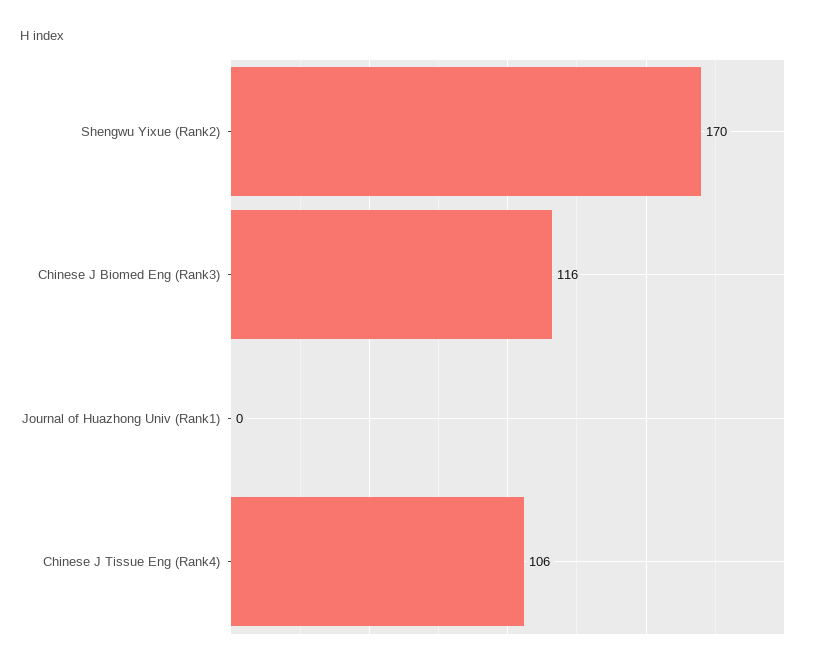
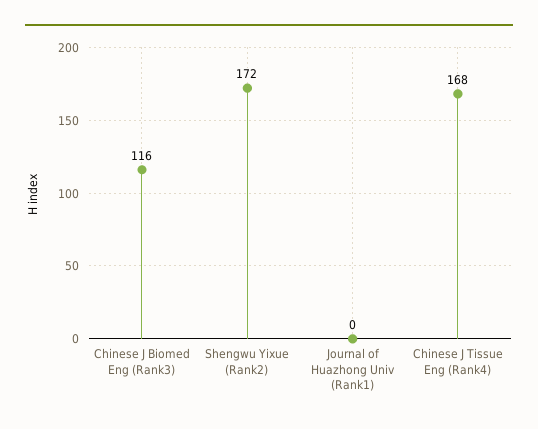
Shengwu Yixue (Rank2): 170 -> 172
Chinese J Tissue Eng (Rank4): 106 -> 168

